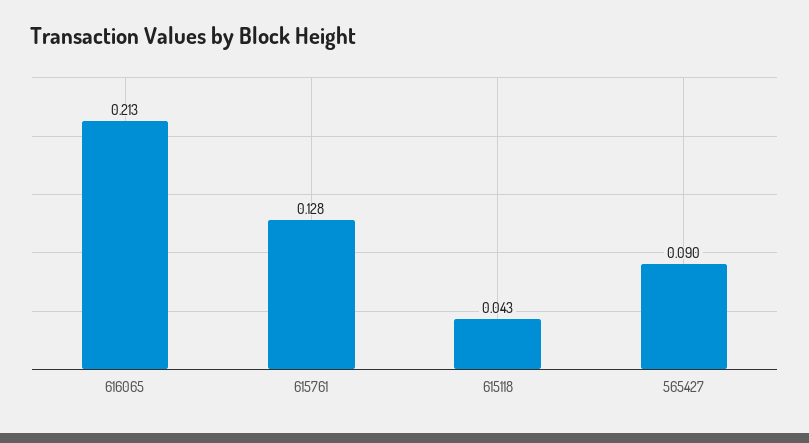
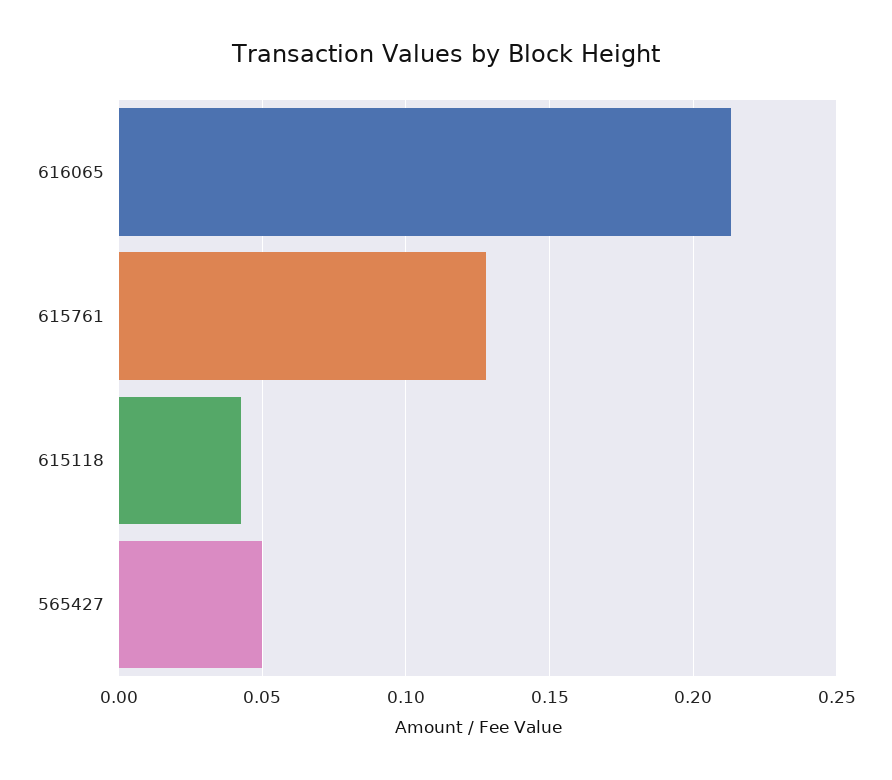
565427: 0.09 -> 0.05

